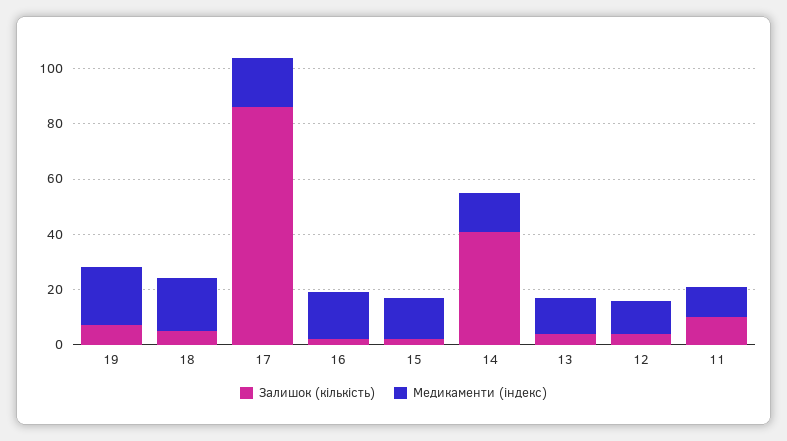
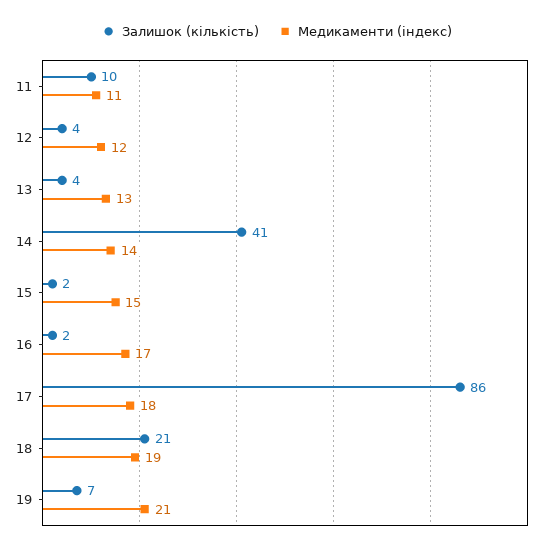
Залишок (кількість), 18: 5 -> 21

